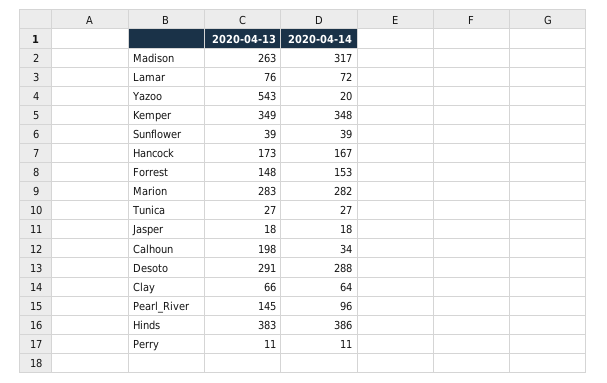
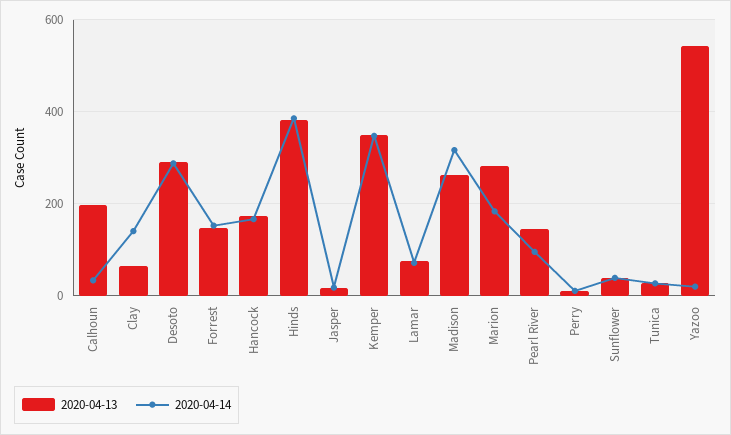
2020-04-14, Marion: 282 -> 180
2020-04-14, Clay: 64 -> 140

